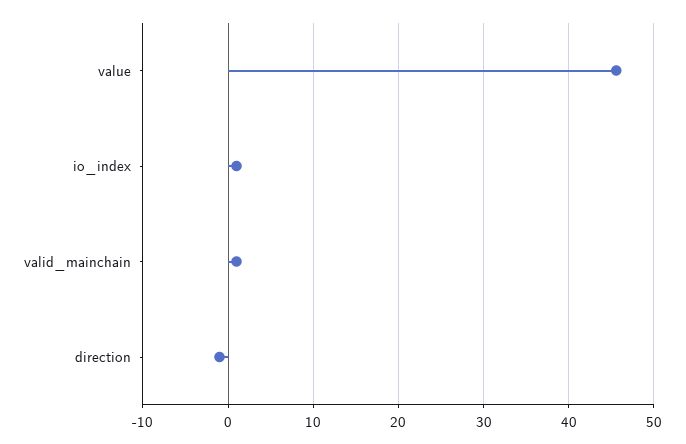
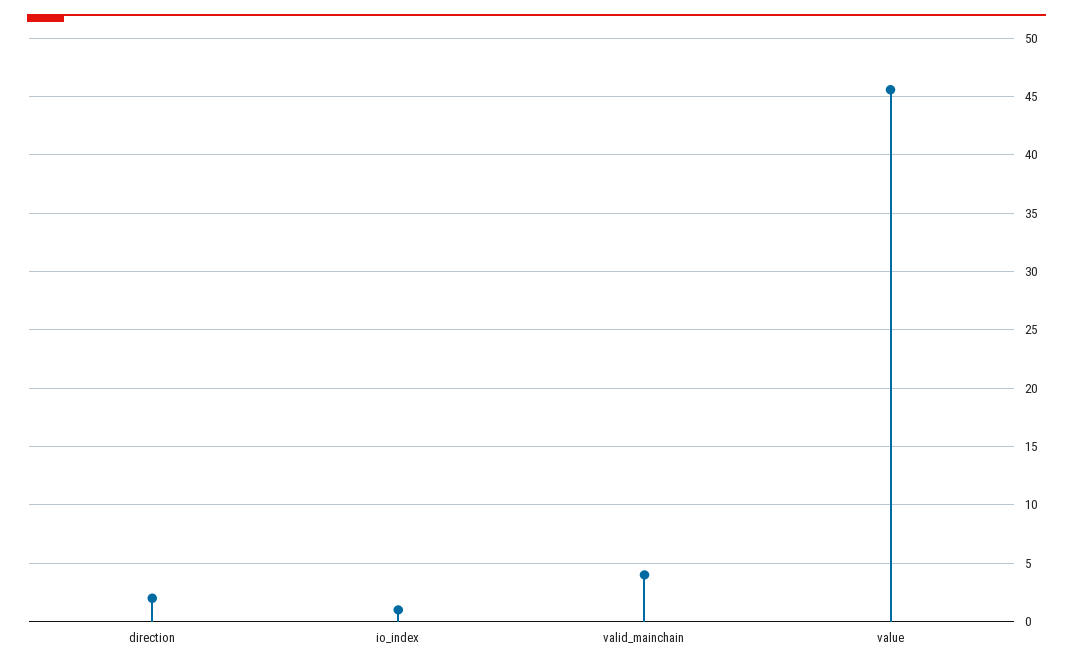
valid_mainchain: 1 -> 4
direction: -1 -> 2

